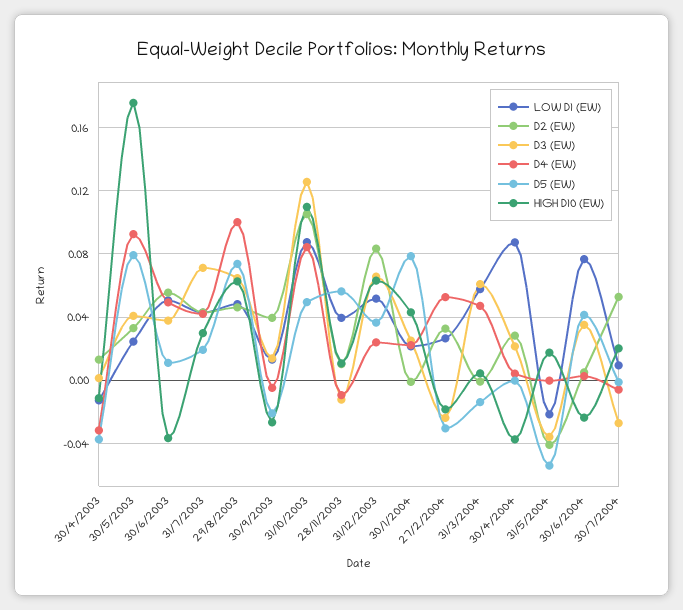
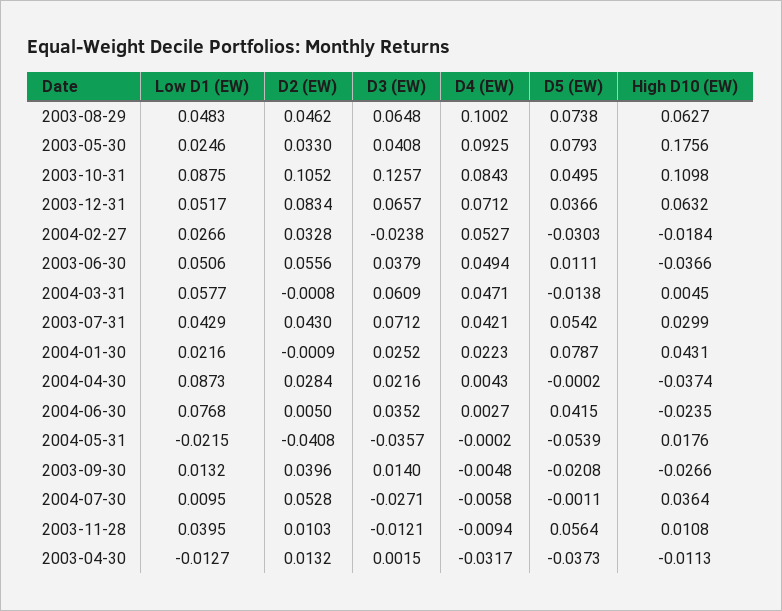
D5 (EW), 31/7/2003: 0.02 -> 0.0542
D4 (EW), 31/12/2003: 0.025 -> 0.0712
HIGH D10 (EW), 30/7/2004: 0.02 -> 0.0364

